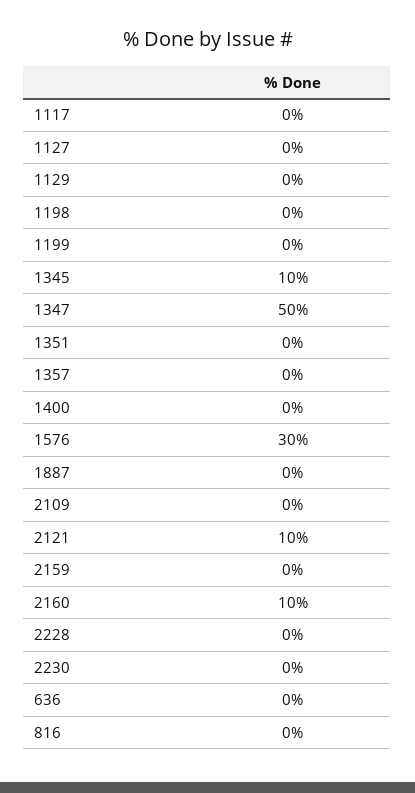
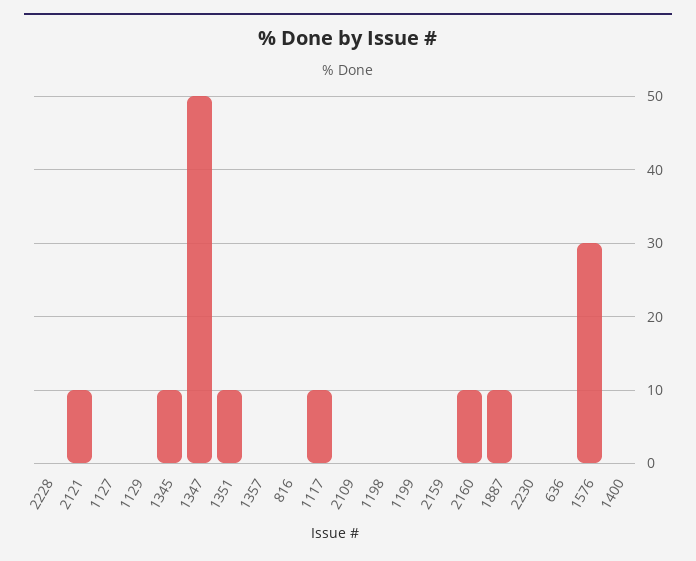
1117: 0 -> 10
1351: 0 -> 10
1887: 0 -> 10

